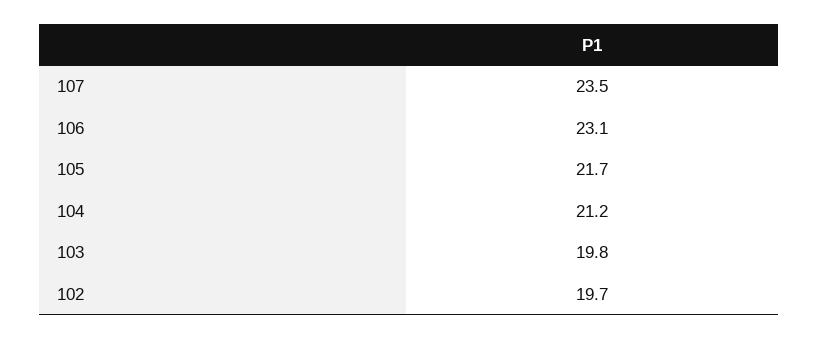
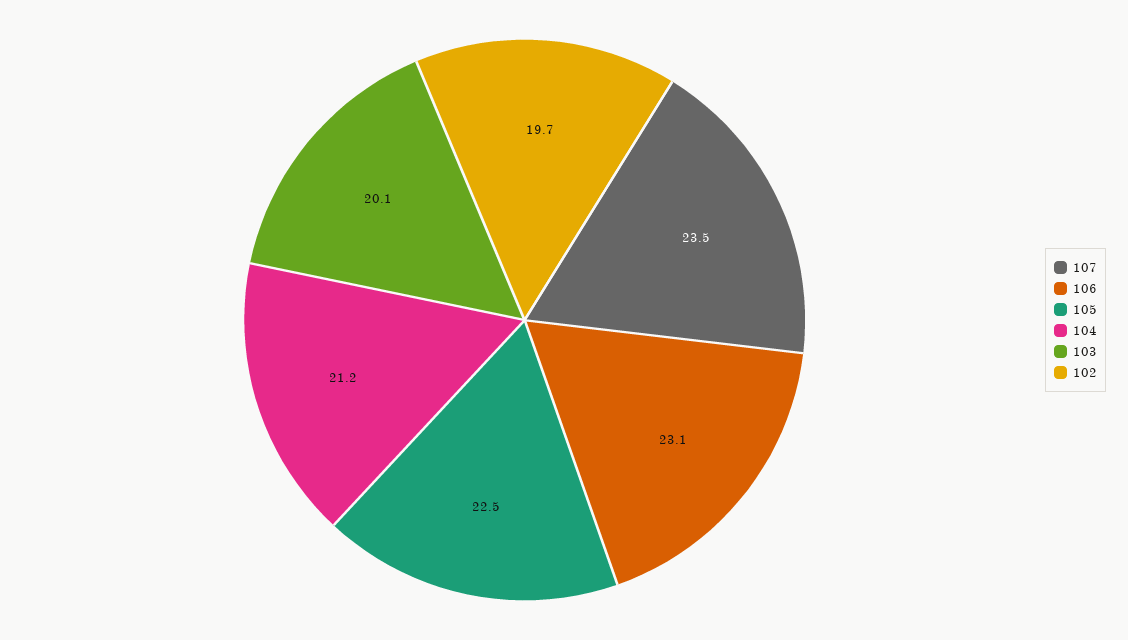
105: 21.7 -> 22.5
103: 19.8 -> 20.1

